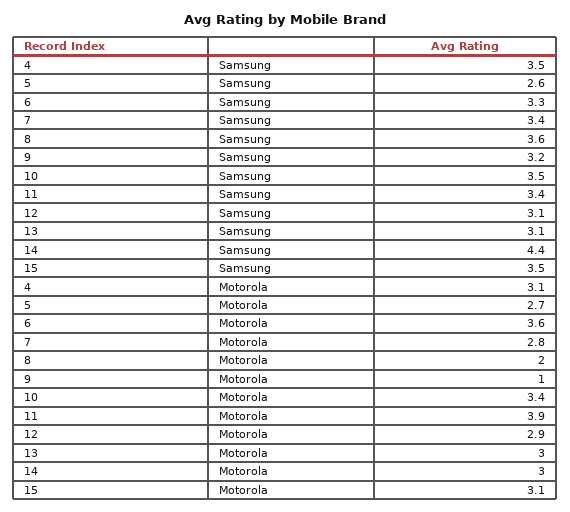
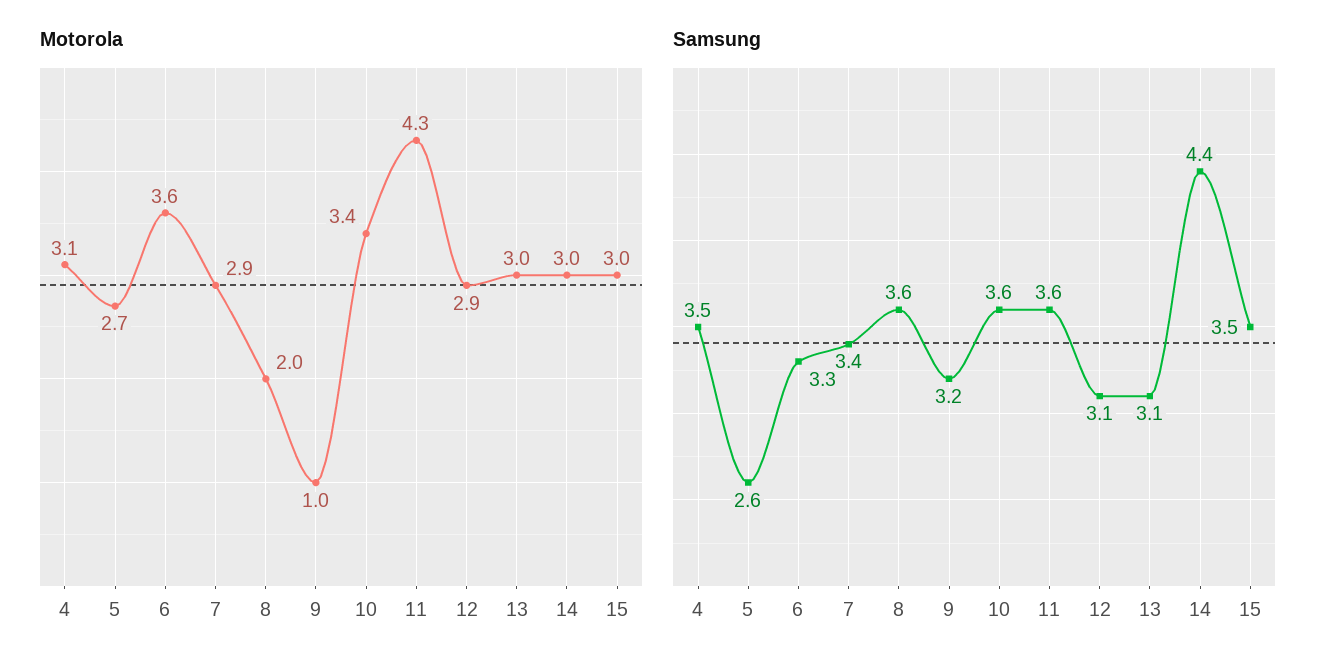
Samsung, 10: 3.5 -> 3.6
Samsung, 11: 3.4 -> 3.6
Motorola, 7: 2.8 -> 2.9
Motorola, 11: 3.9 -> 4.3
Motorola, 15: 3.1 -> 3

